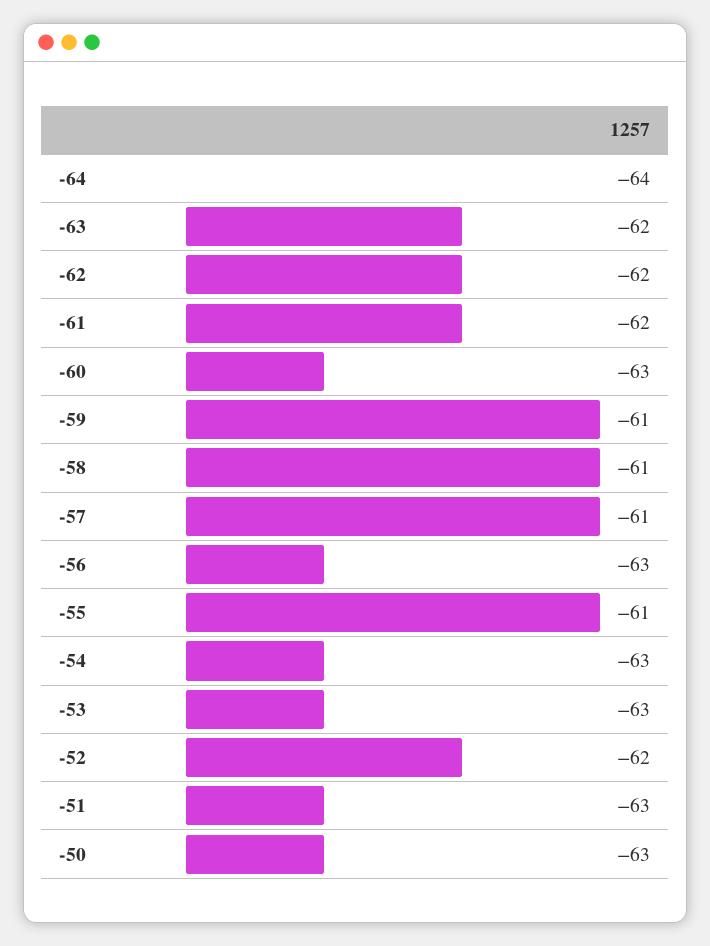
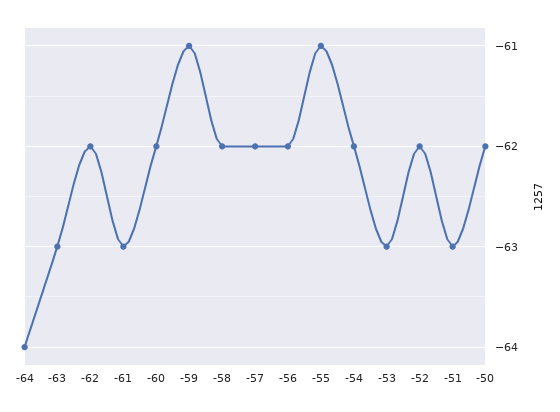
-63: -62 -> -63
-61: -62 -> -63
-60: -63 -> -62
-58: -61 -> -62
-57: -61 -> -62
-56: -63 -> -62
-54: -63 -> -62
-50: -63 -> -62

